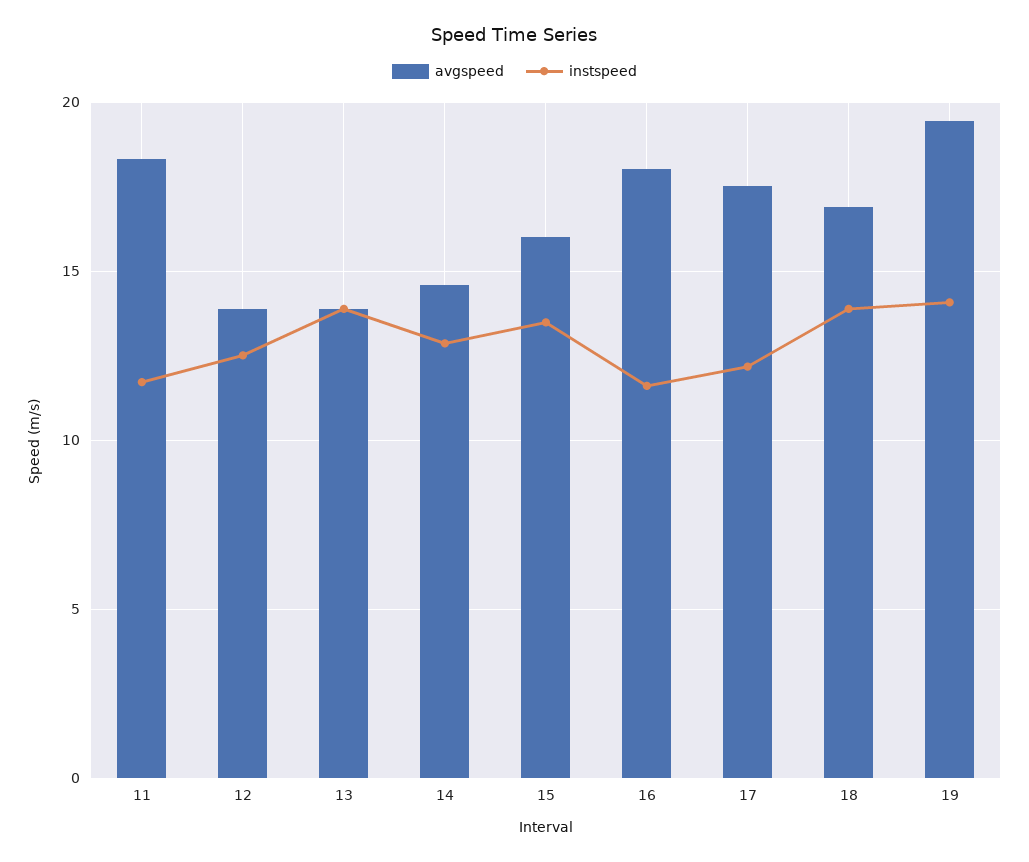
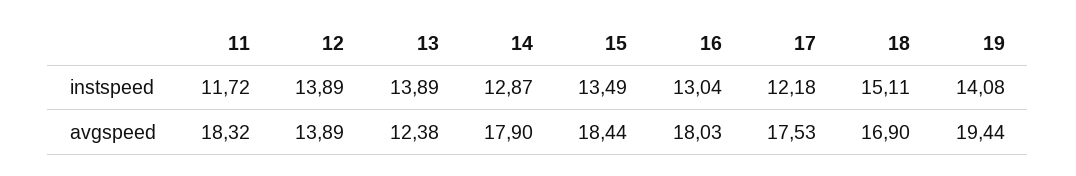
instspeed, 12: 12.5 -> 13.89
avgspeed, 13: 14 -> 12.38
avgspeed, 14: 14.5 -> 17.9
avgspeed, 15: 16 -> 18.44
instspeed, 16: 11.5 -> 13.04
instspeed, 18: 14 -> 15.11

